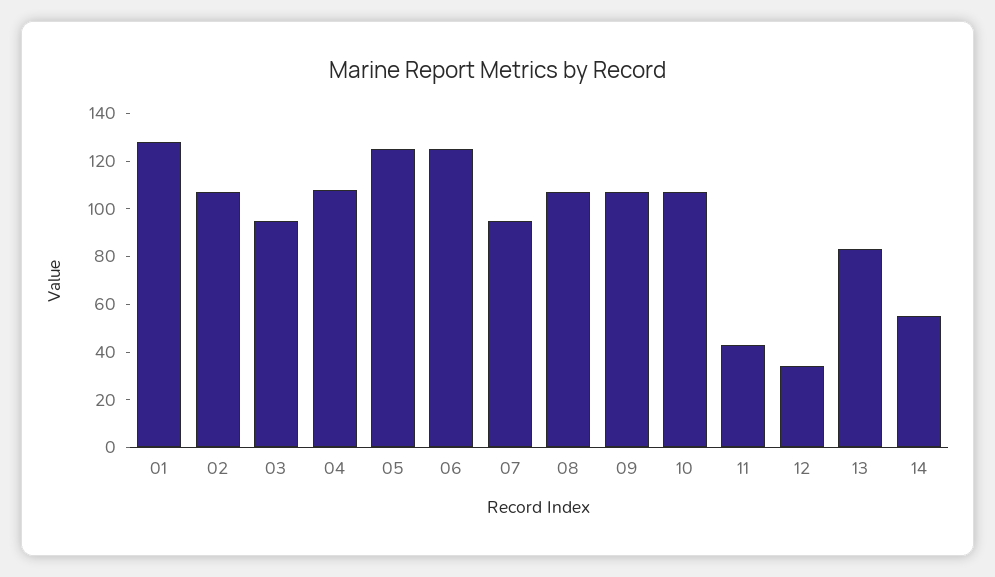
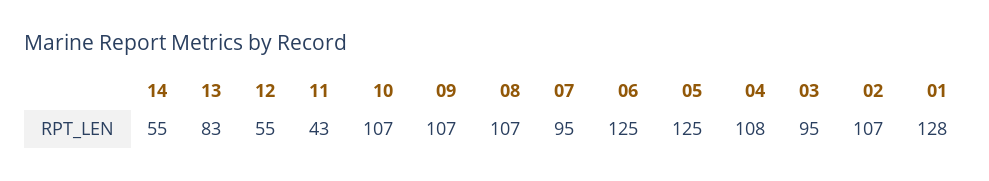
12: 35 -> 55

